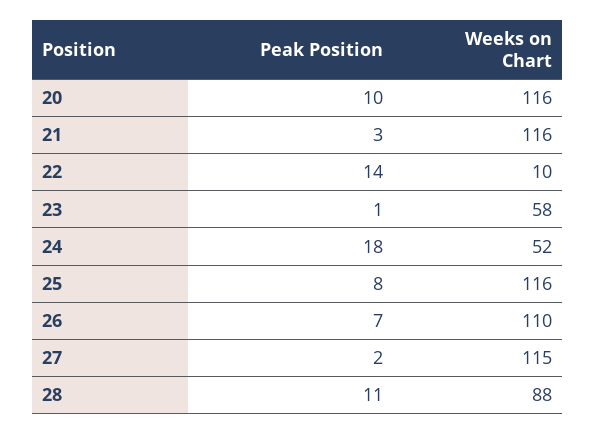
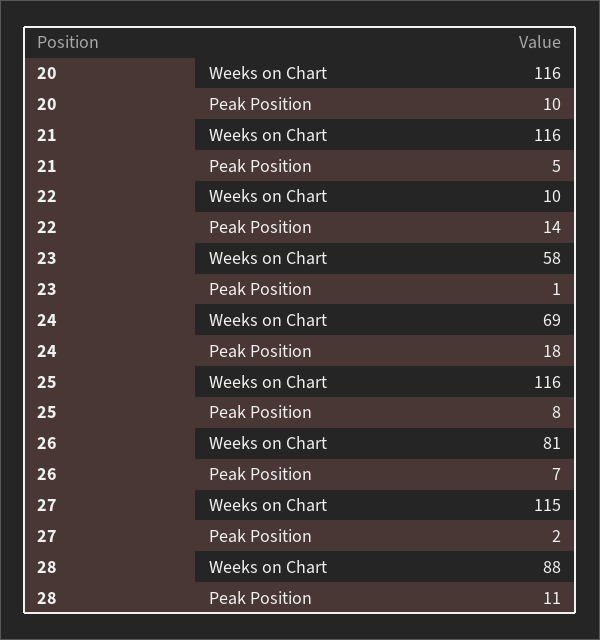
Peak Position, 21: 3 -> 5
Weeks on Chart, 24: 52 -> 69
Weeks on Chart, 26: 110 -> 81

